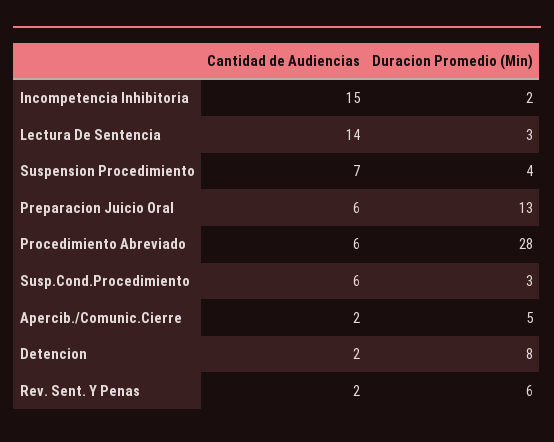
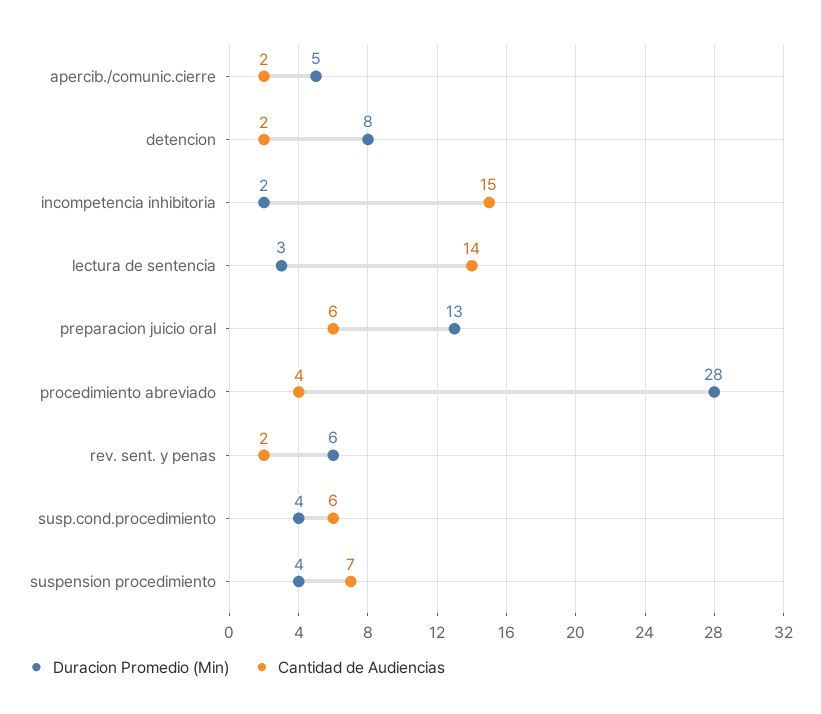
Cantidad de Audiencias, Procedimiento Abreviado: 6 -> 4
Duracion Promedio (Min), Susp.Cond.Procedimiento: 3 -> 4

